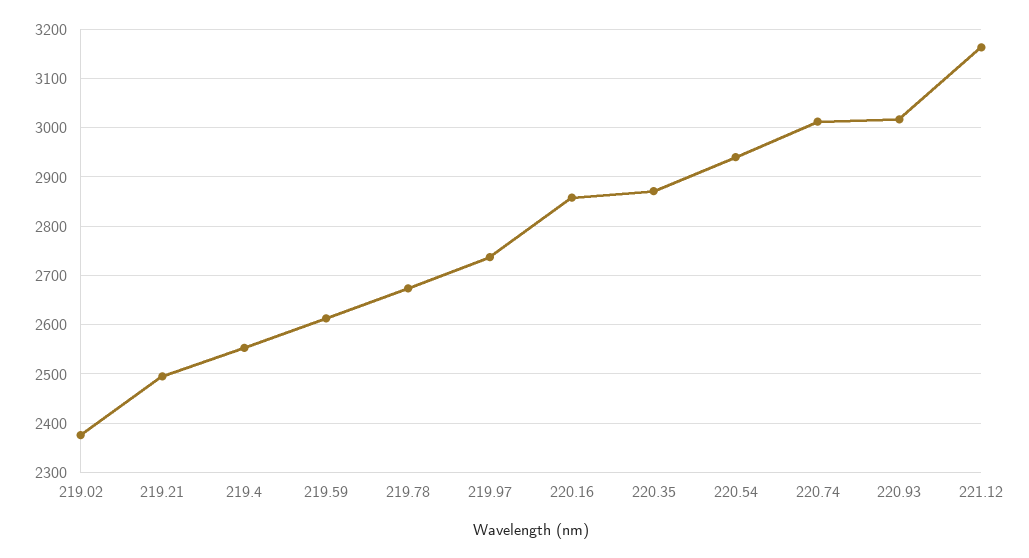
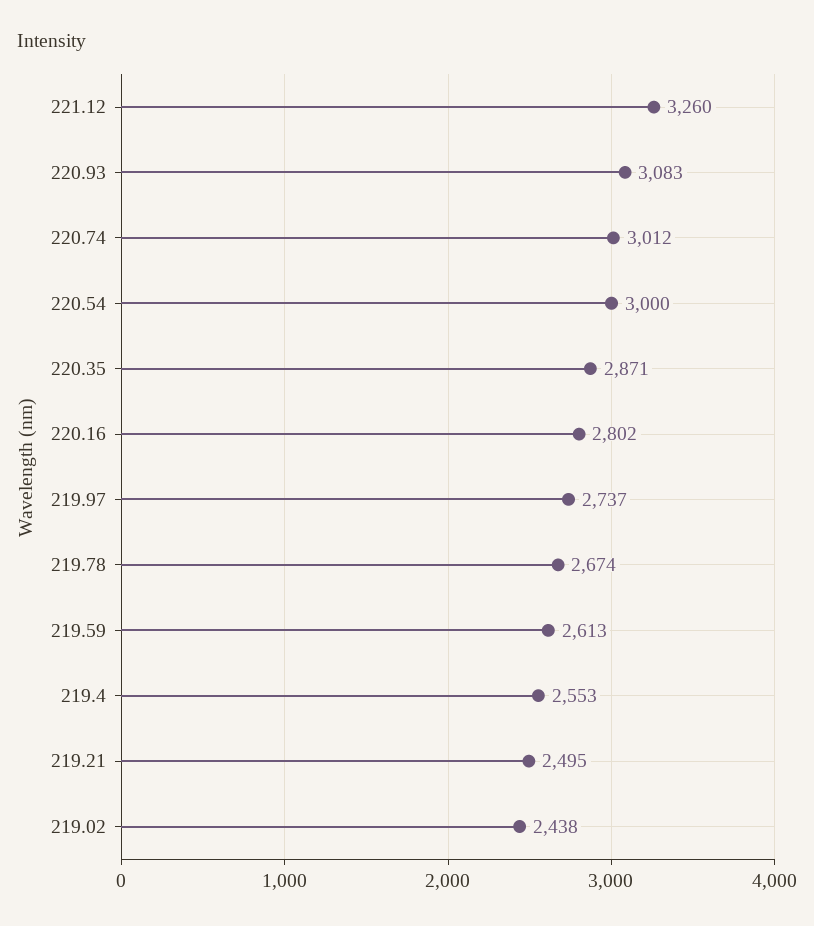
219.02: 2380 -> 2438
220.16: 2860 -> 2802
220.54: 2940 -> 3000
220.93: 3020 -> 3083
221.12: 3160 -> 3260

